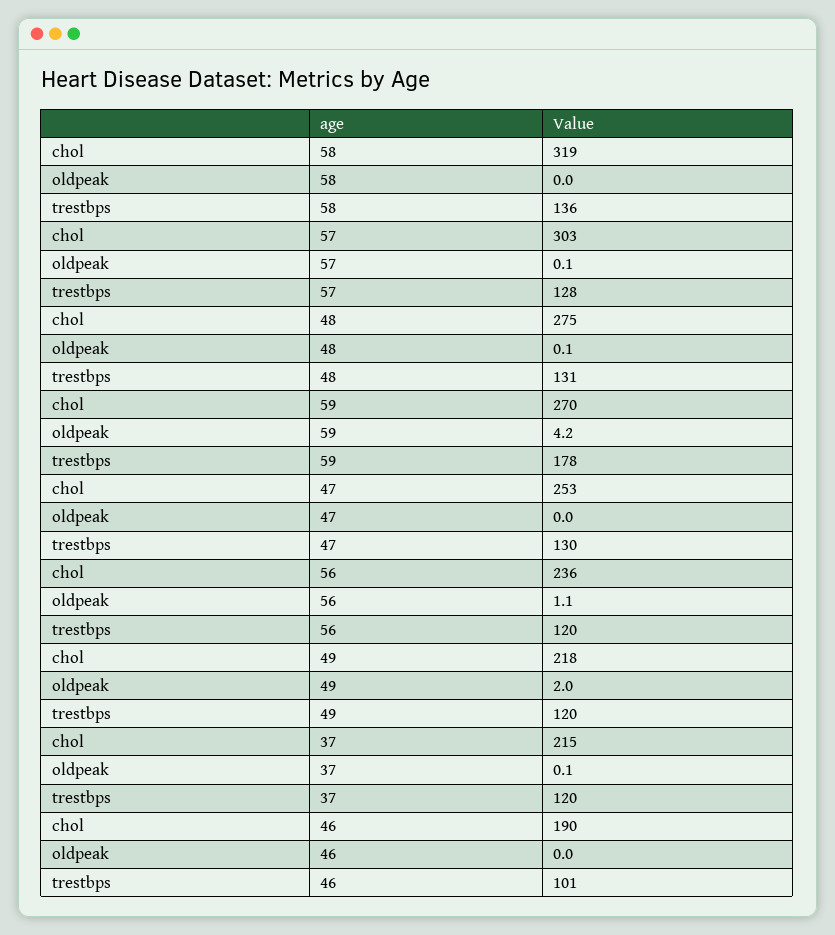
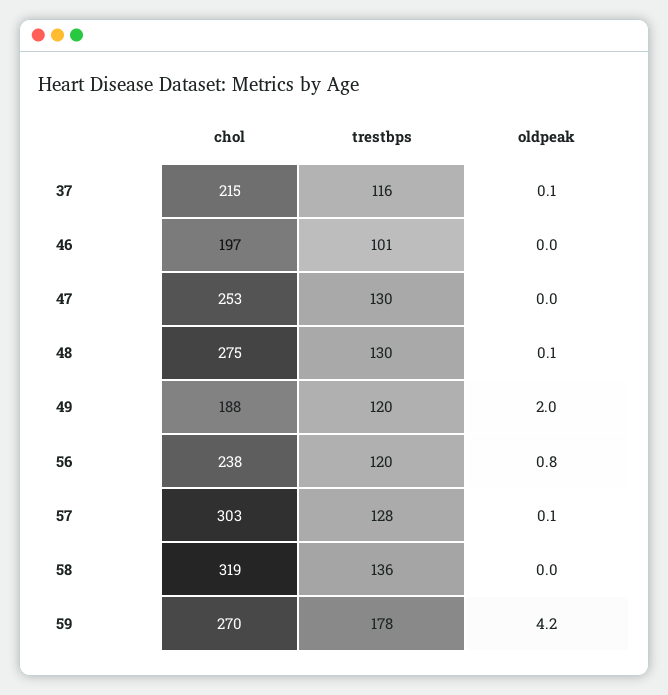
trestbps, 48: 131 -> 130
chol, 56: 236 -> 238
oldpeak, 56: 1.1 -> 0.8
chol, 49: 218 -> 188
trestbps, 37: 120 -> 116
chol, 46: 190 -> 197

